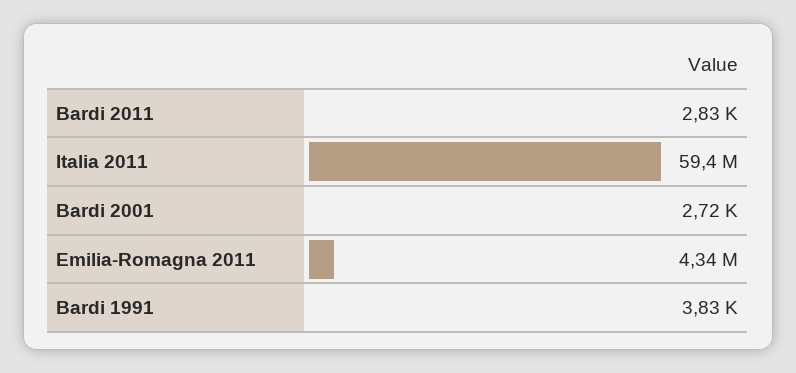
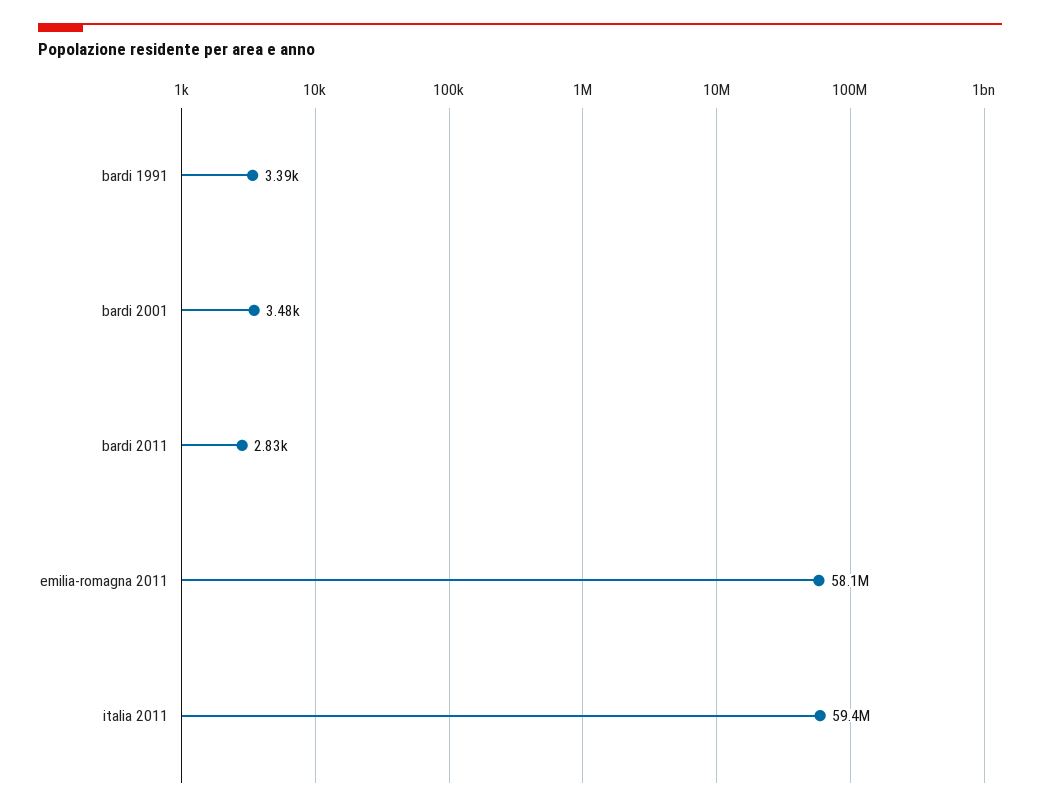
Bardi 2001: 2720 -> 3480
Emilia-Romagna 2011: 4340000 -> 58100000
Bardi 1991: 3830 -> 3390

